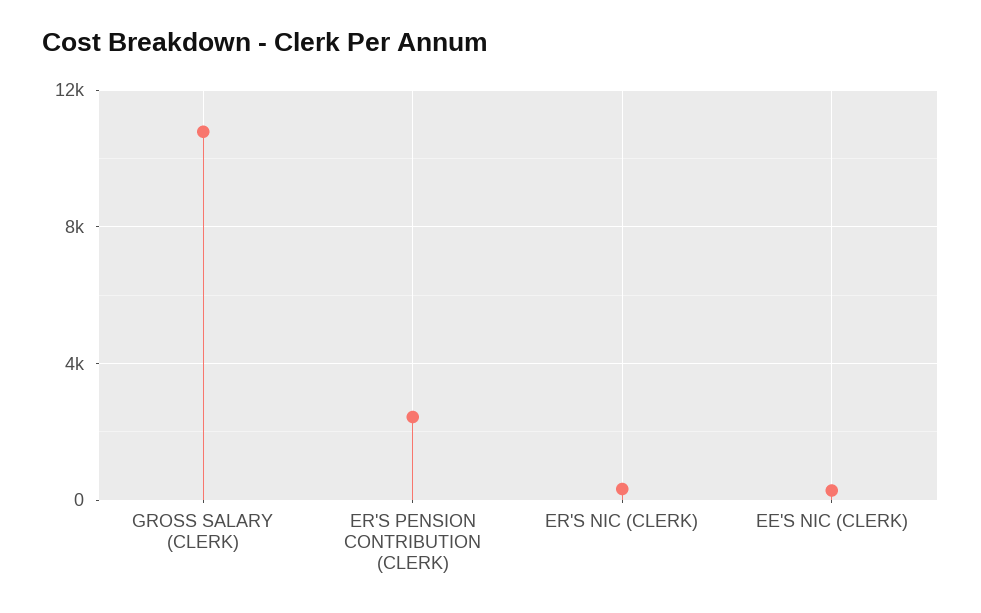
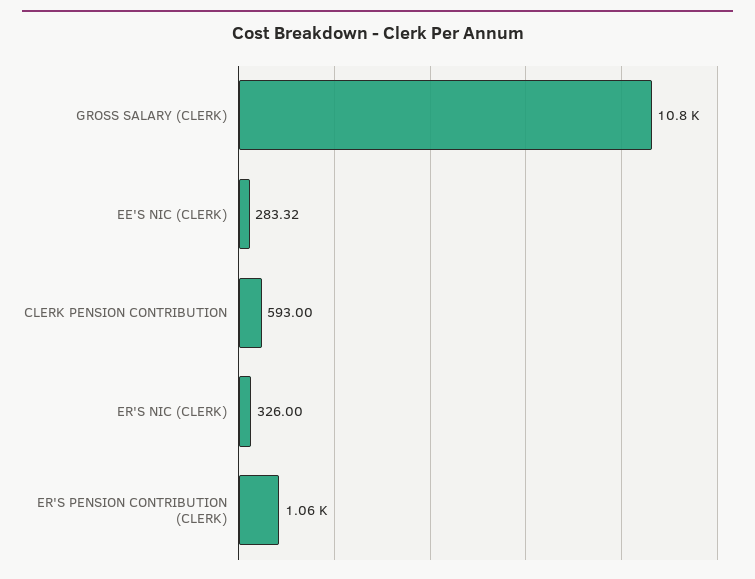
ER'S PENSION CONTRIBUTION (CLERK): 2500 -> 1060
CLERK PENSION CONTRIBUTION: none -> 593

